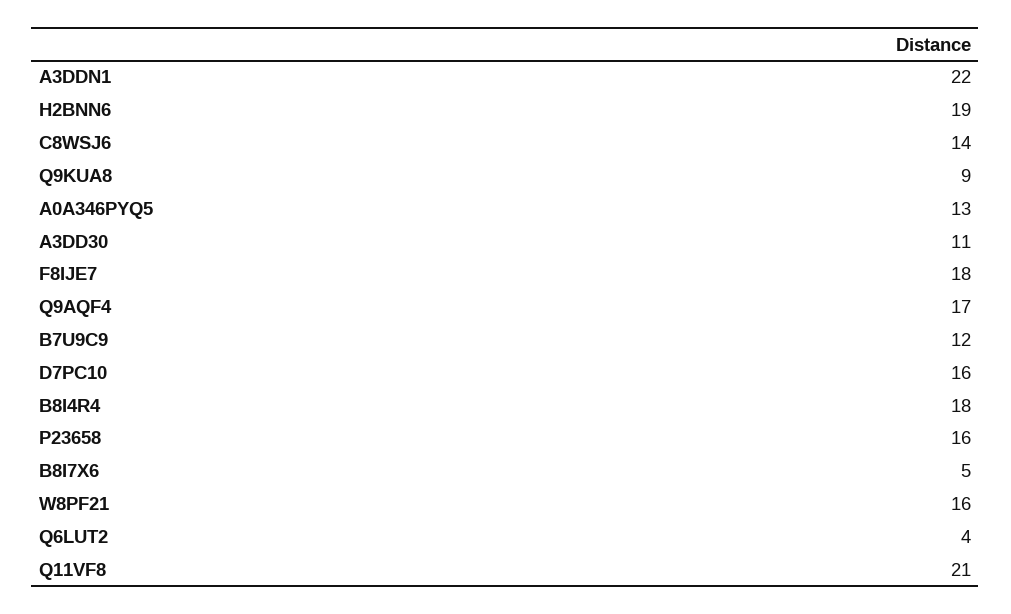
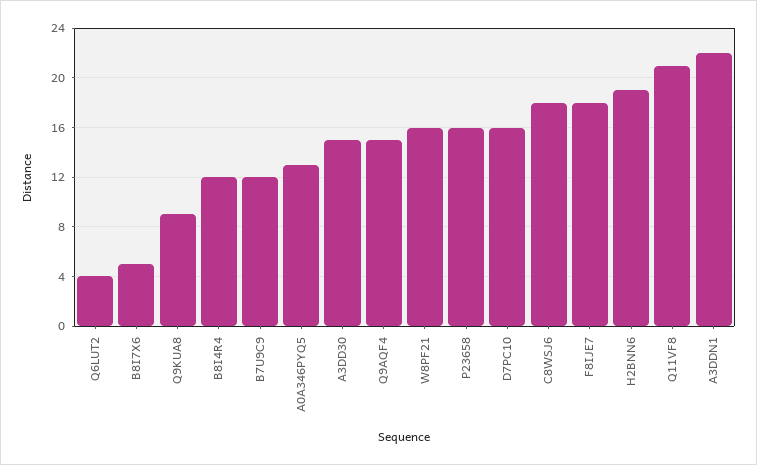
C8WSJ6: 14 -> 18
A3DD30: 11 -> 15
Q9AQF4: 17 -> 15
B8I4R4: 18 -> 12

